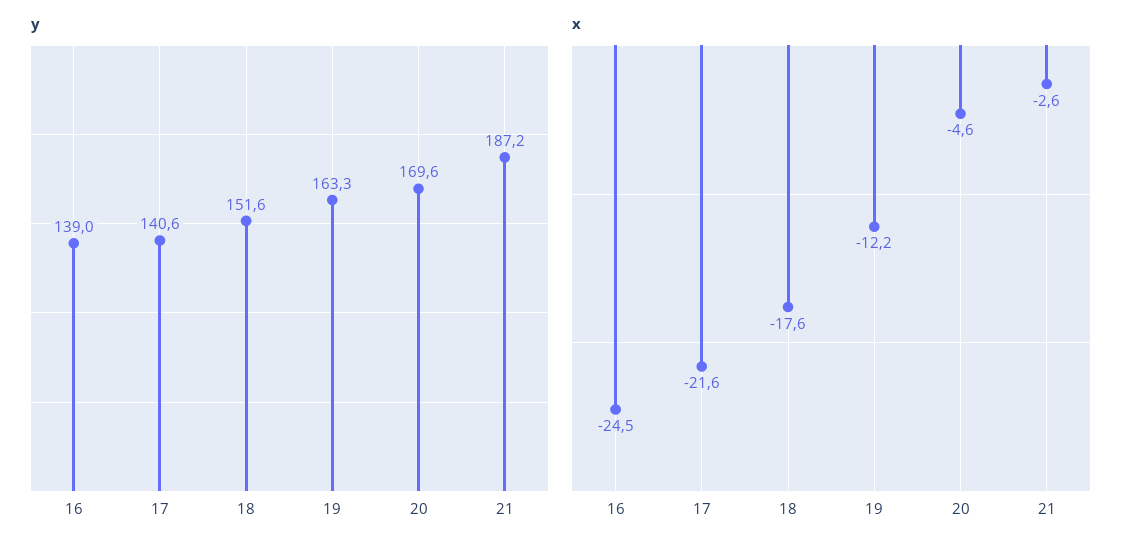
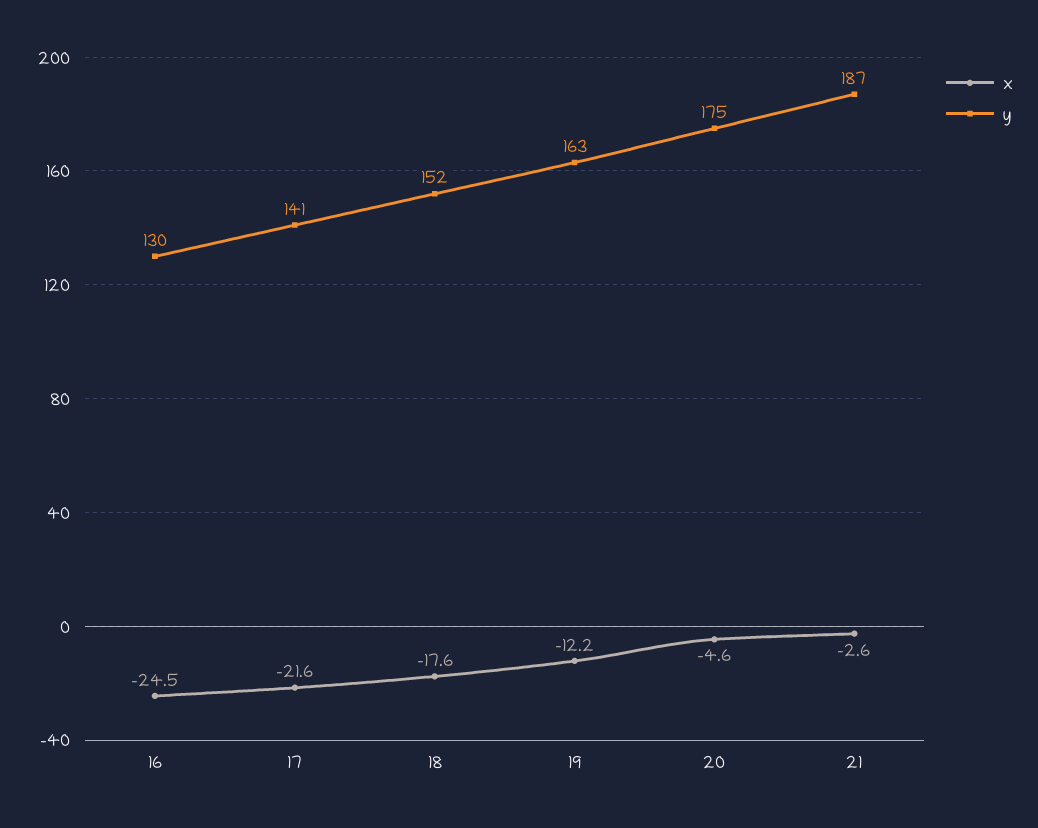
y, 16: 139 -> 130
y, 20: 169.6 -> 175

